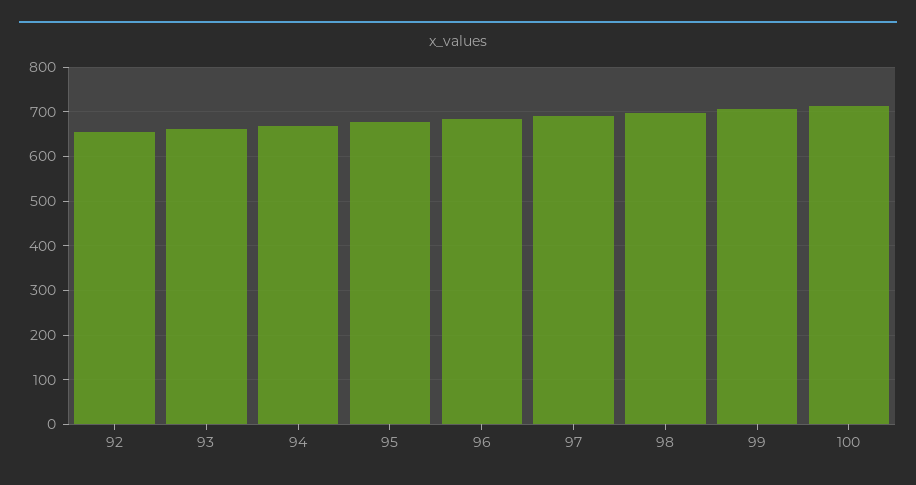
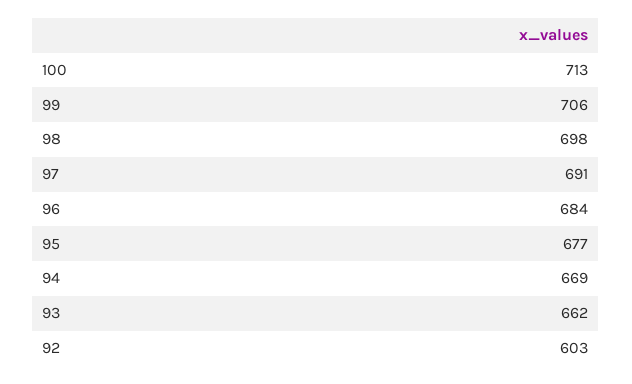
92: 660 -> 603

